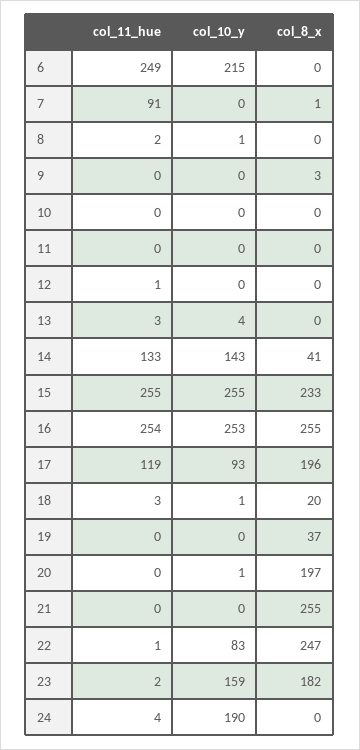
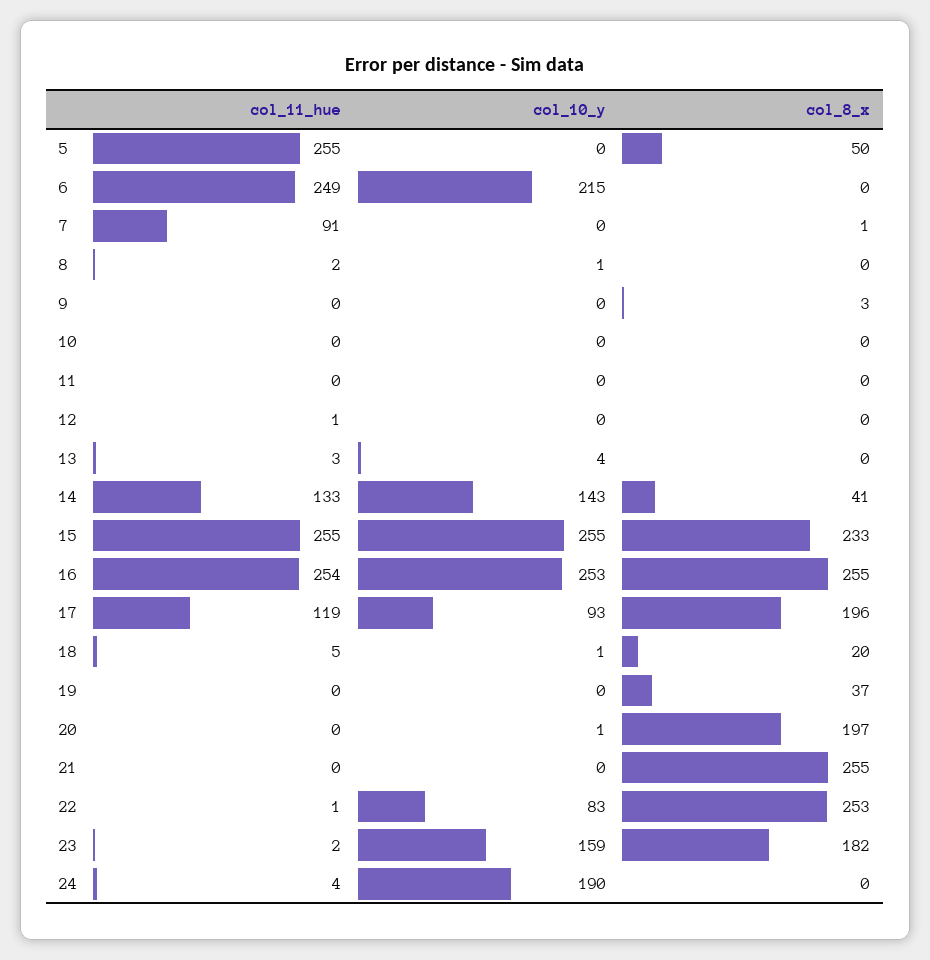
col_11_hue, 18: 3 -> 5
col_8_x, 22: 247 -> 253
col_11_hue, 5: none -> 255
col_10_y, 5: none -> 0
col_8_x, 5: none -> 50

